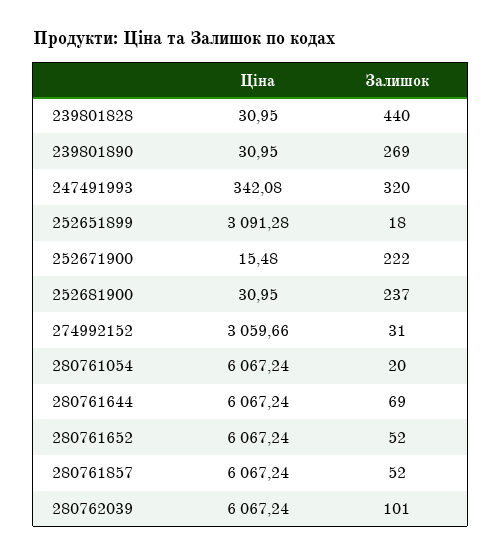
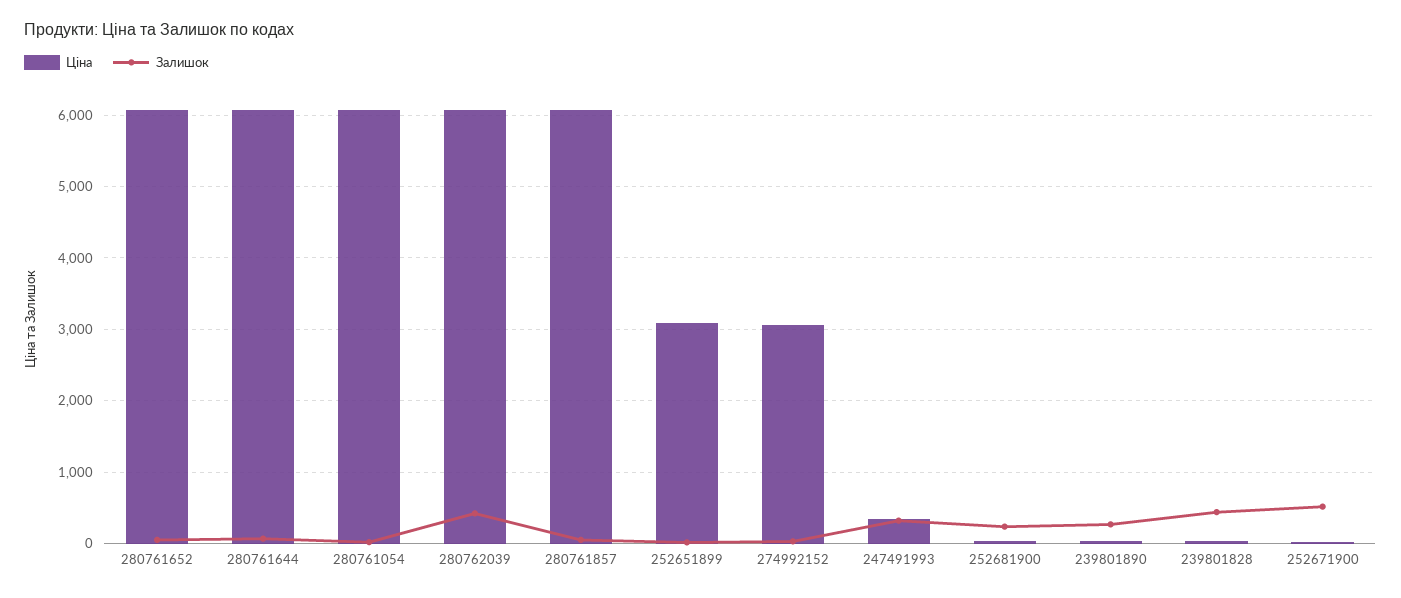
Залишок, 252671900: 222 -> 500
Залишок, 280762039: 101 -> 400

